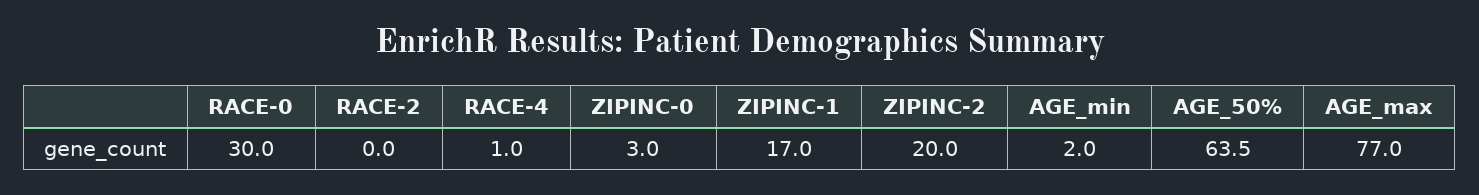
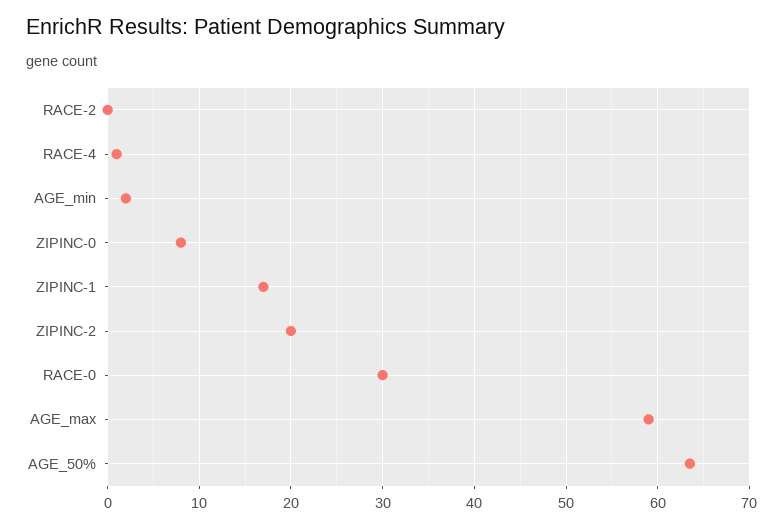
ZIPINC-0: 3 -> 8
AGE_max: 77 -> 59

